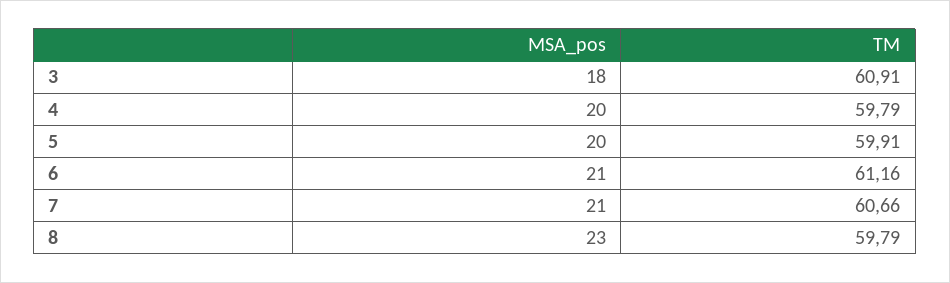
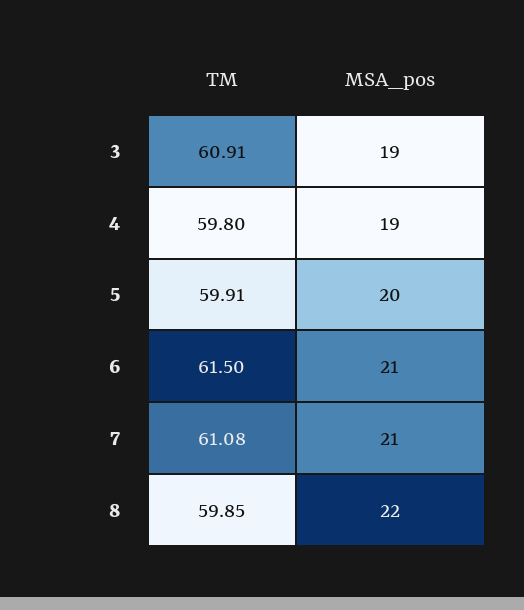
MSA_pos, 3: 18 -> 19
MSA_pos, 4: 20 -> 19
TM, 4: 59.79 -> 59.8
TM, 6: 61.16 -> 61.5
TM, 7: 60.66 -> 61.08
MSA_pos, 8: 23 -> 22
TM, 8: 59.79 -> 59.85

